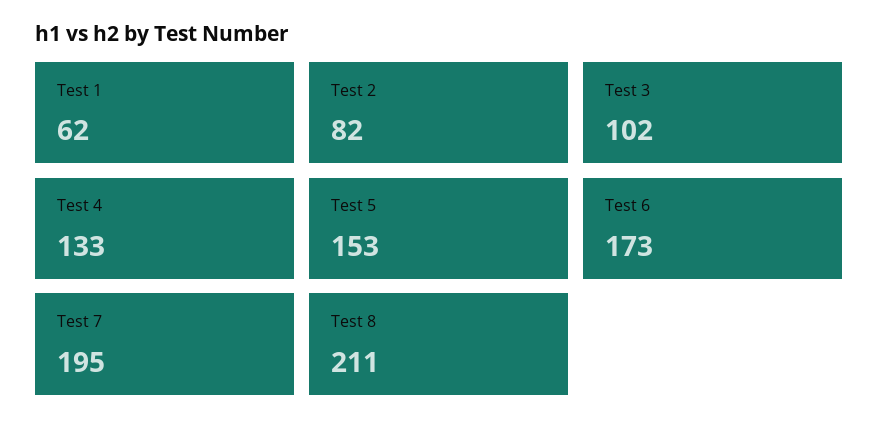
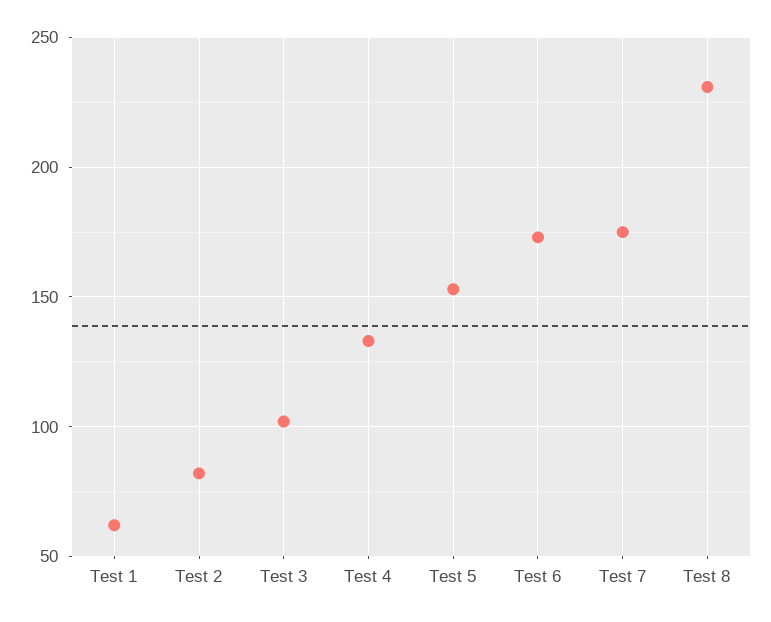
Test 7: 195 -> 175
Test 8: 211 -> 230

